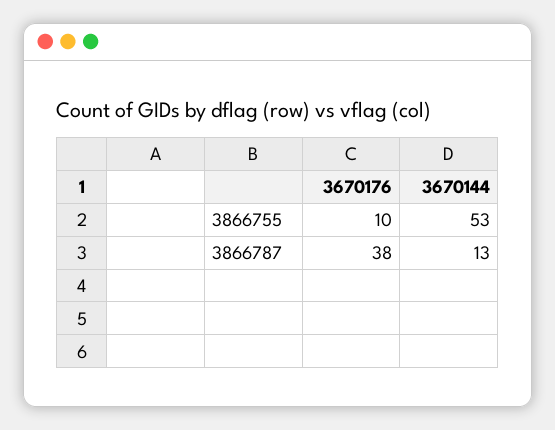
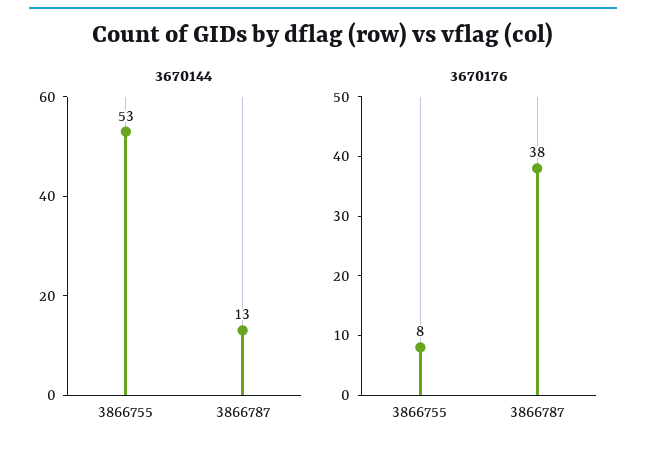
3670176, 3866755: 10 -> 8

